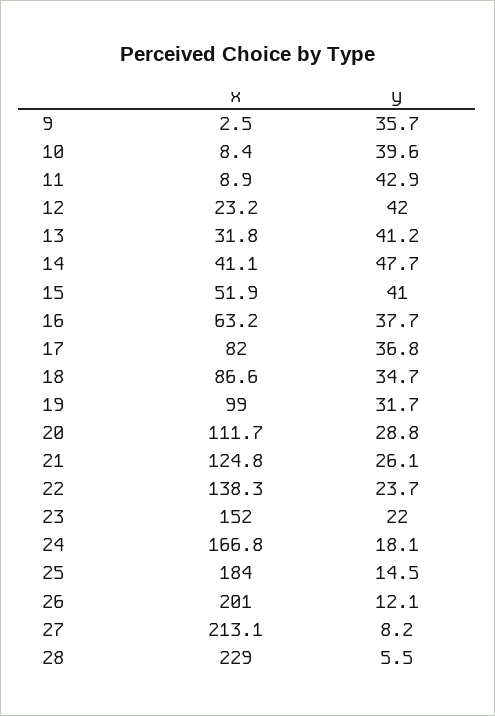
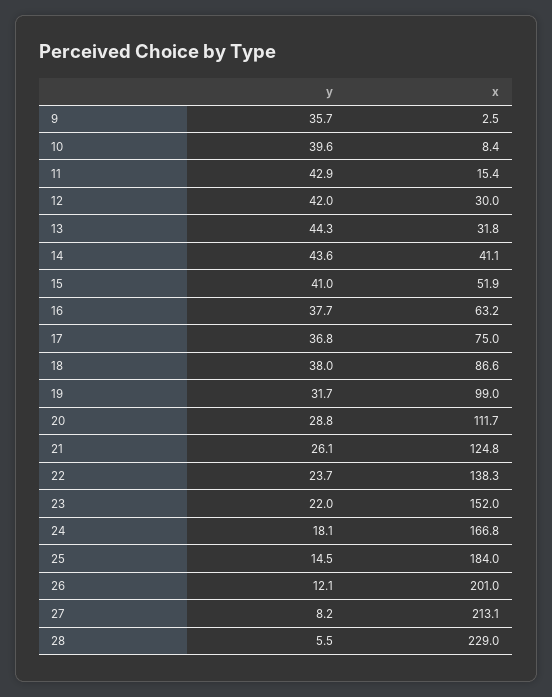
x, 11: 8.9 -> 15.4
x, 12: 23.2 -> 30
y, 13: 41.2 -> 44.3
y, 14: 47.7 -> 43.6
x, 17: 82 -> 75
y, 18: 34.7 -> 38

